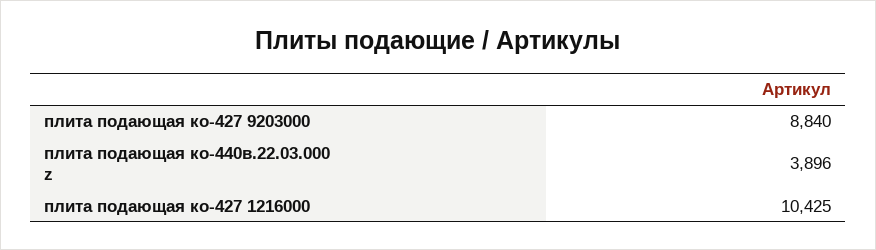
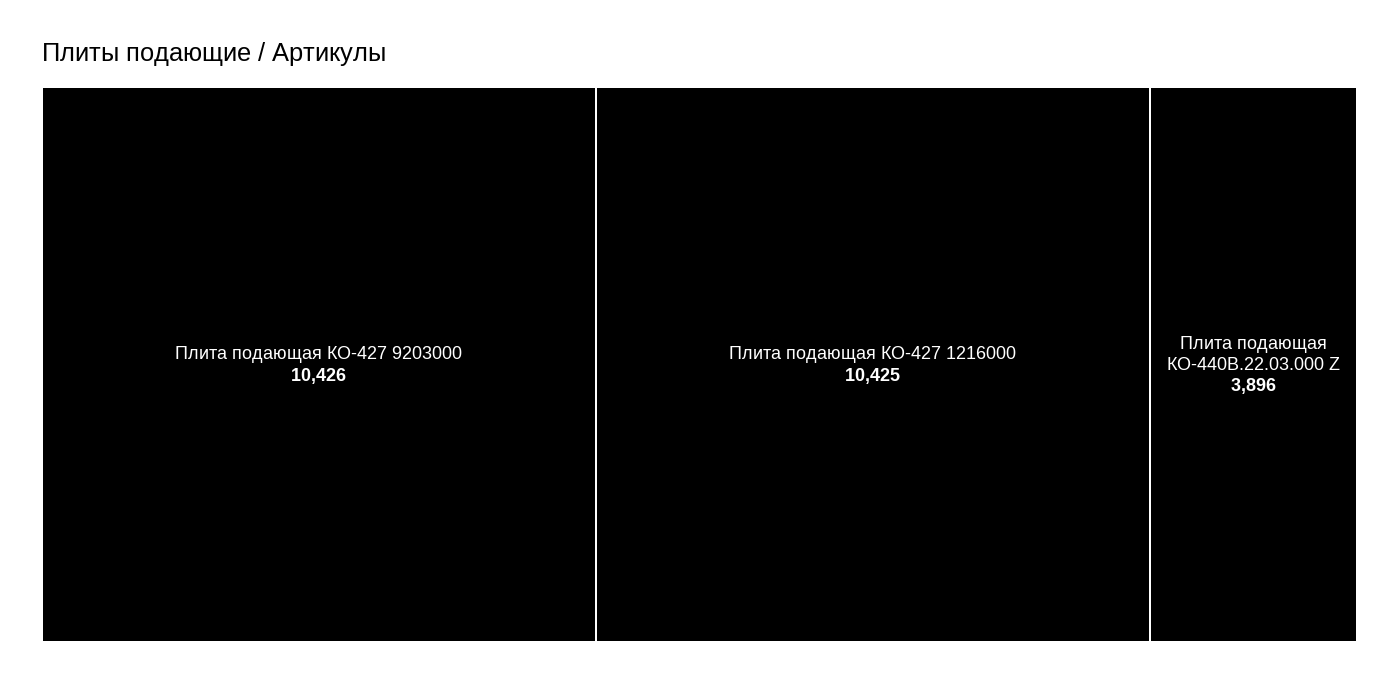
плита подающая ко-427 9203000: 8840 -> 10426

